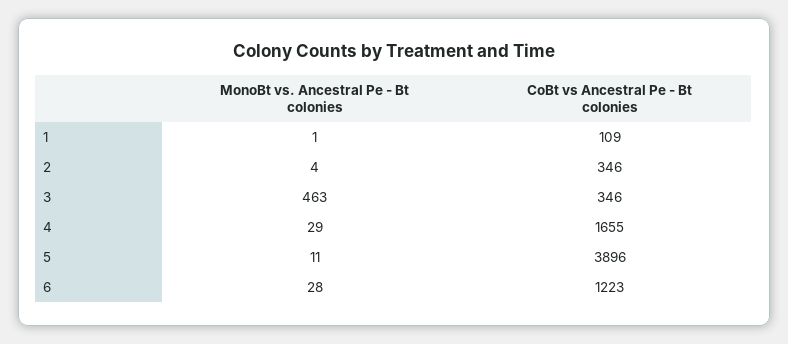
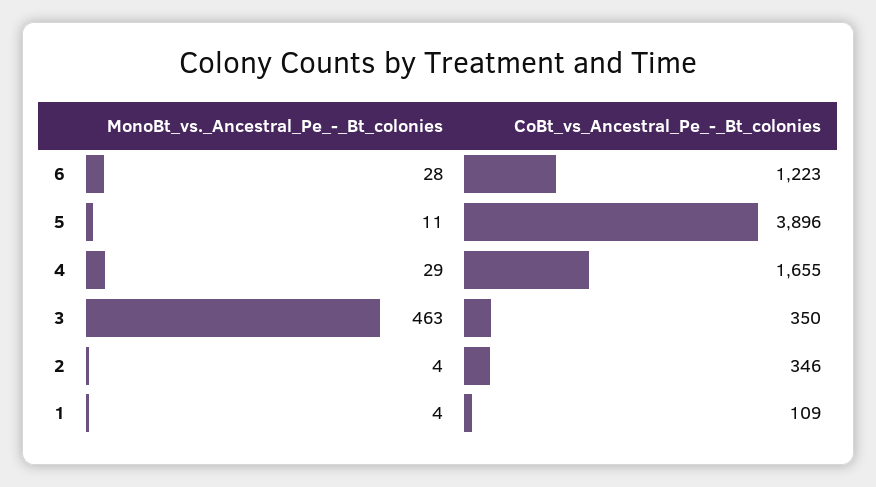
MonoBt vs. Ancestral Pe - Bt colonies, 1: 1 -> 4
CoBt vs Ancestral Pe - Bt colonies, 3: 346 -> 350

